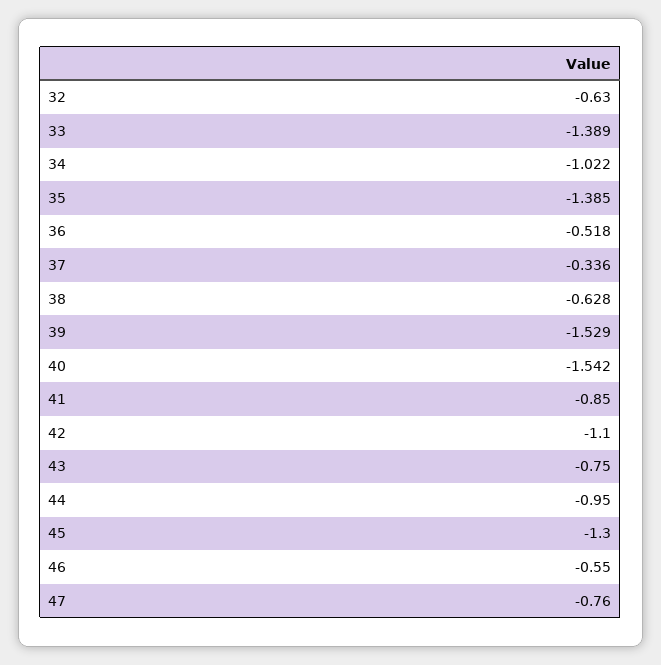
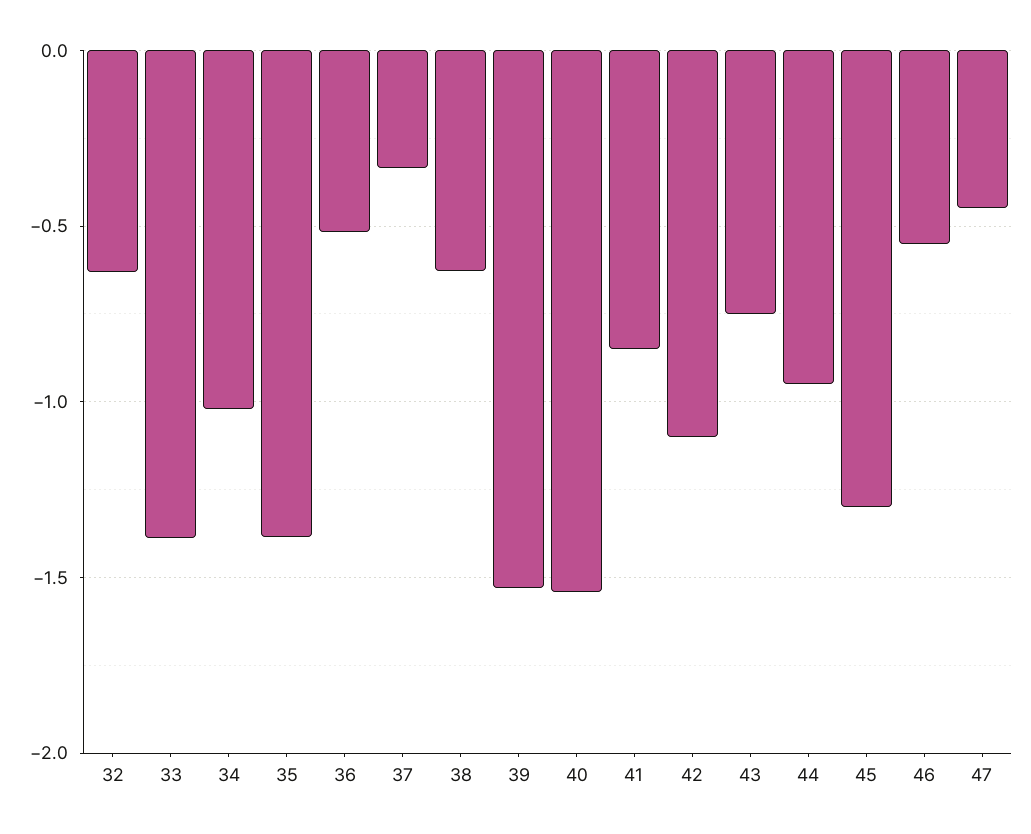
47: -0.76 -> -0.45

